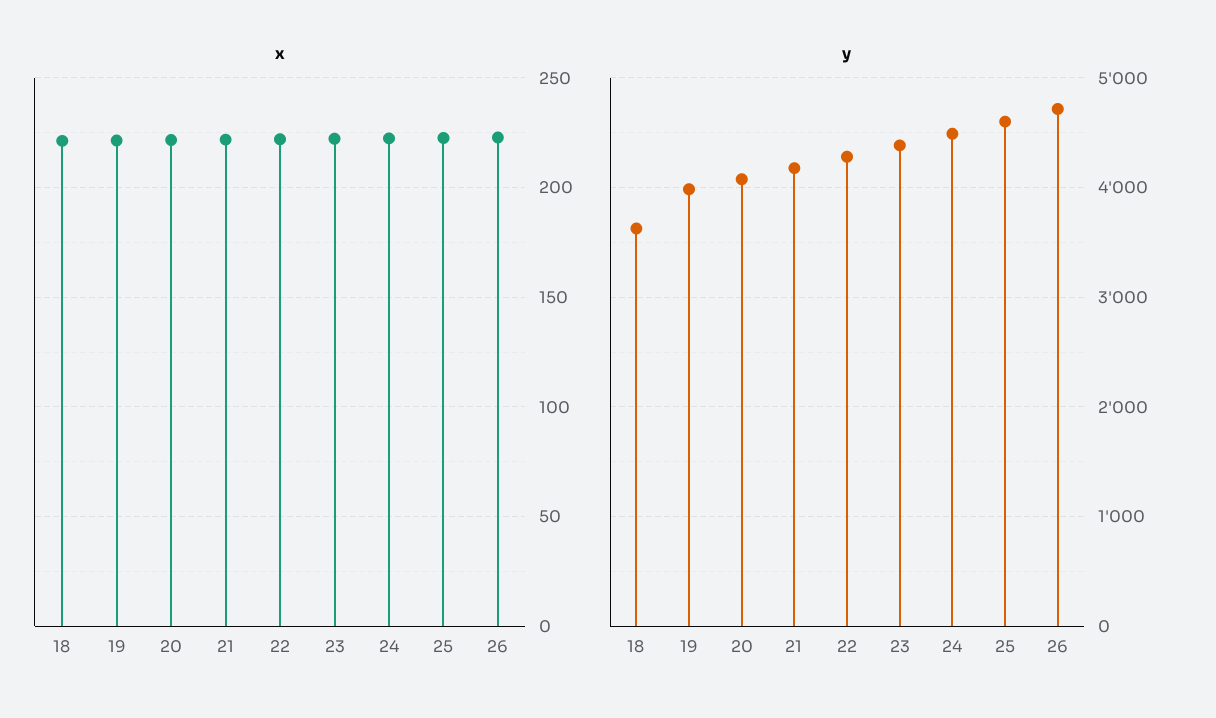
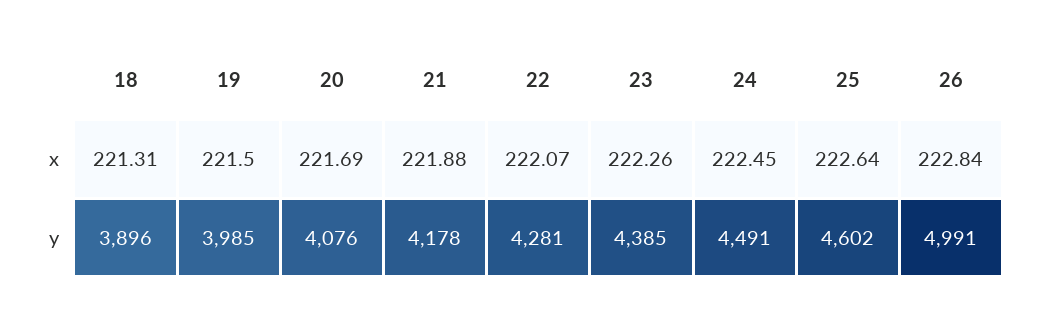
y, 18: 3600 -> 3896
y, 26: 4700 -> 4991

